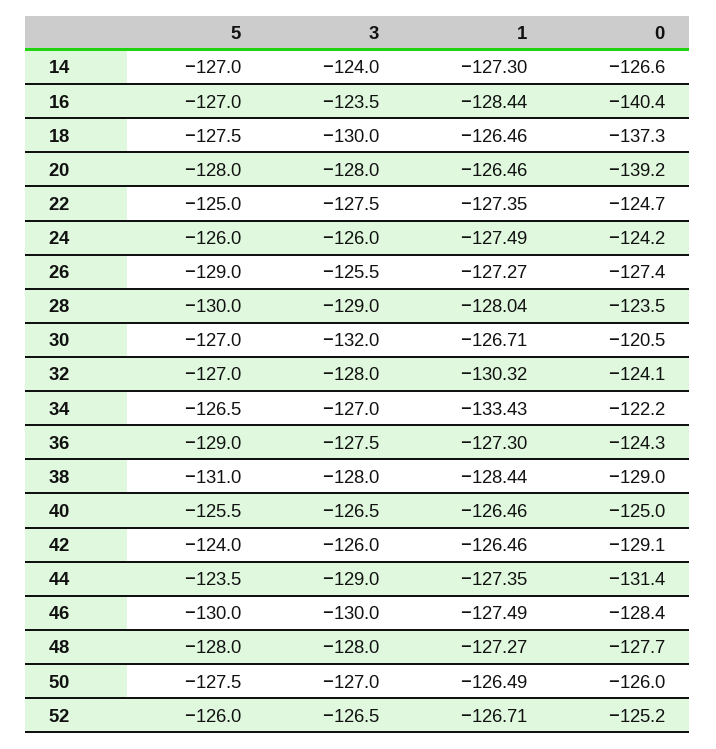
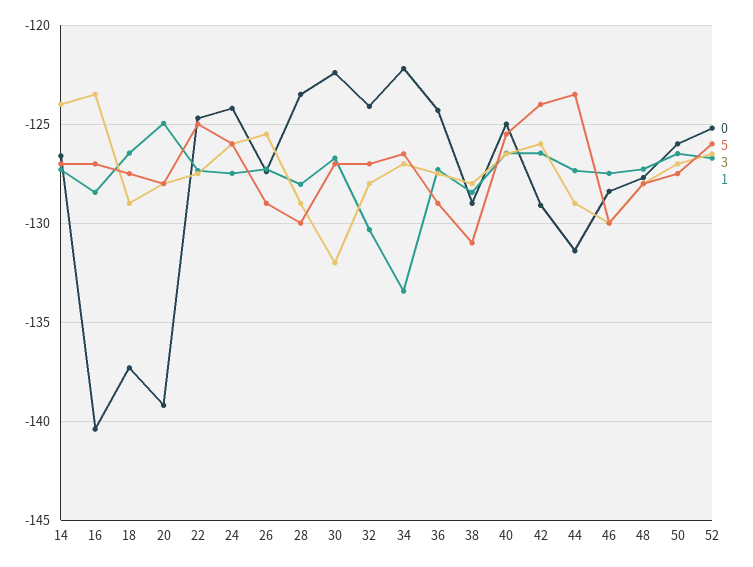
3, 18: -130 -> -129
1, 20: -126.46 -> -125
0, 30: -120.5 -> -122.5

